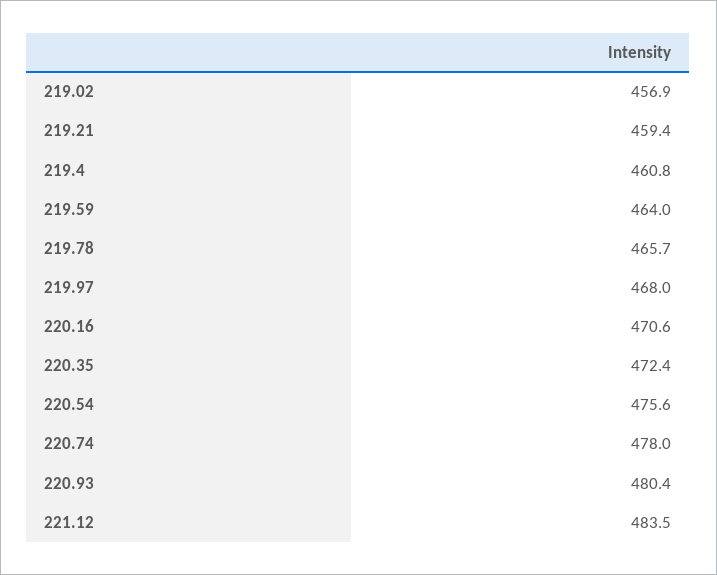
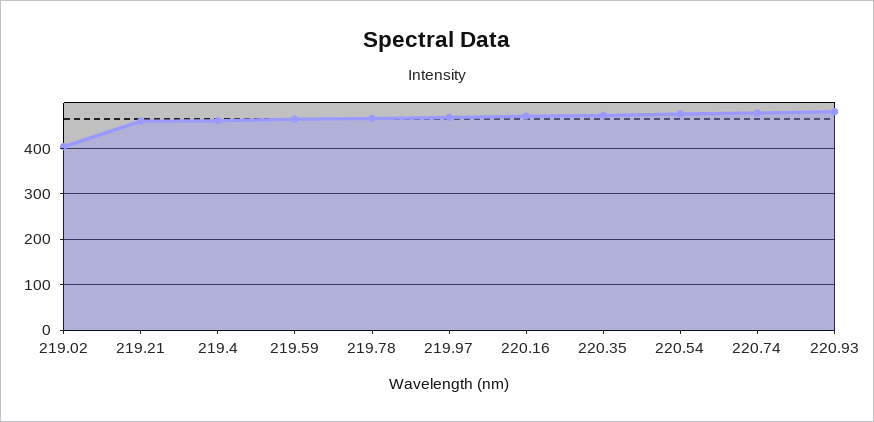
219.02: 456.9 -> 400
221.12: 483.5 -> none

